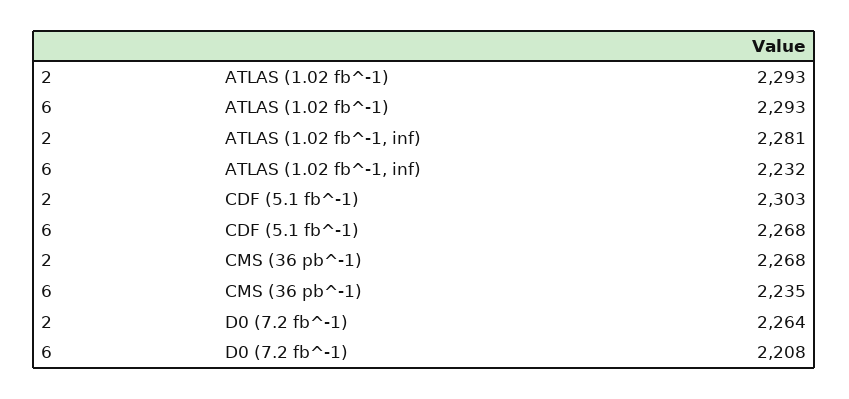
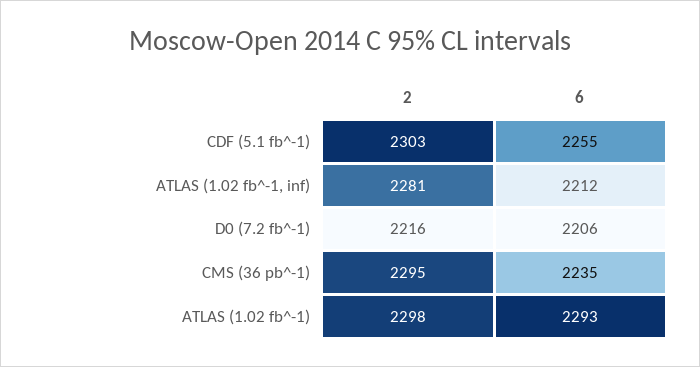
2, ATLAS (1.02 fb^-1): 2293 -> 2298
6, ATLAS (1.02 fb^-1, inf): 2232 -> 2212
6, CDF (5.1 fb^-1): 2268 -> 2255
2, CMS (36 pb^-1): 2268 -> 2295
2, D0 (7.2 fb^-1): 2264 -> 2216
6, D0 (7.2 fb^-1): 2208 -> 2206

